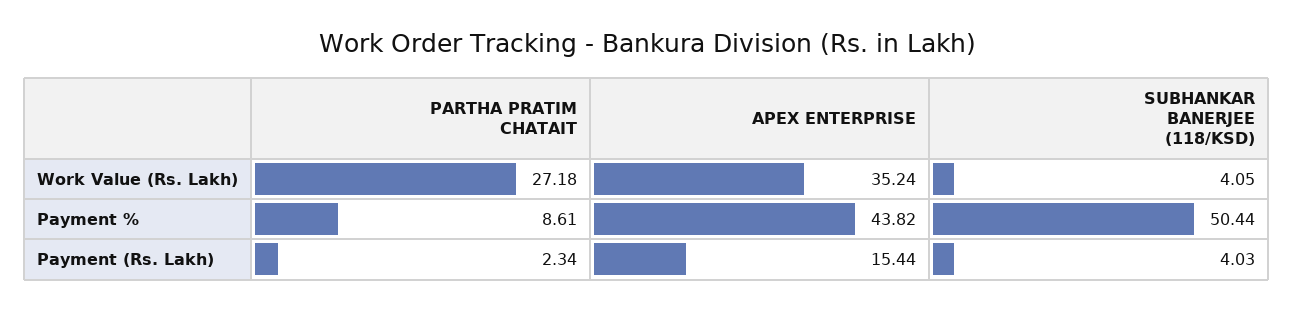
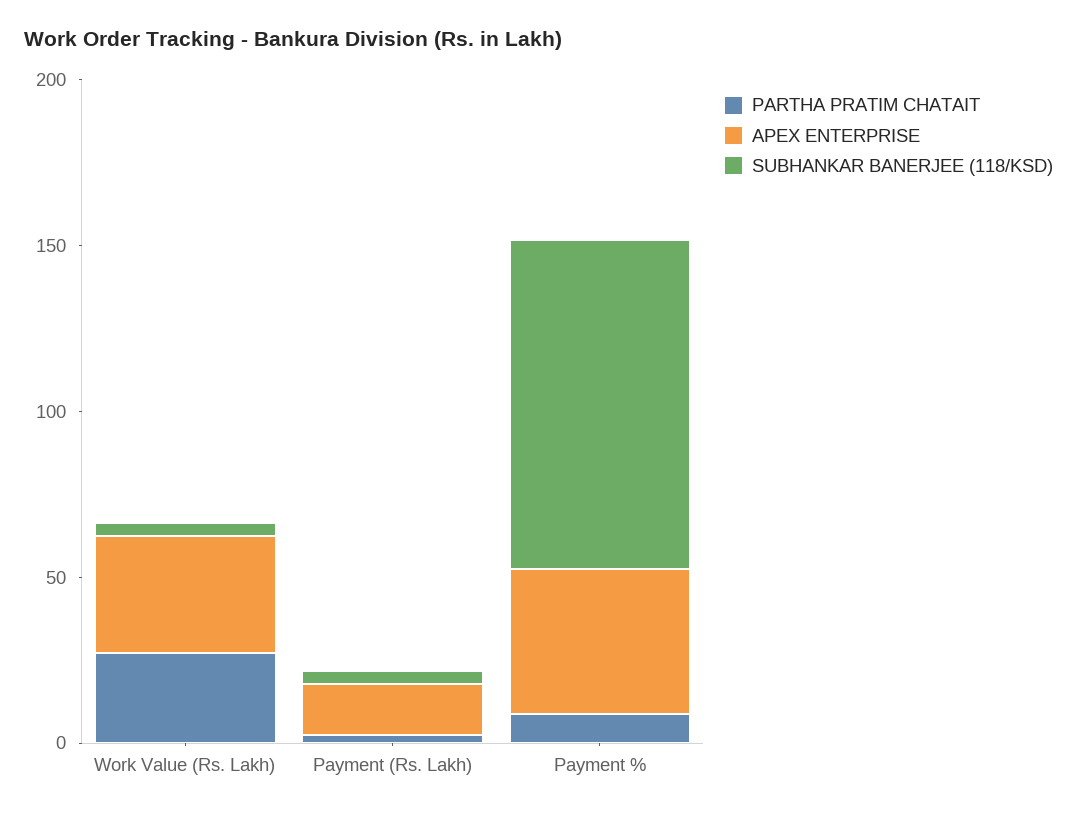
SUBHANKAR BANERJEE (118/KSD), Payment %: 50.44 -> 100

